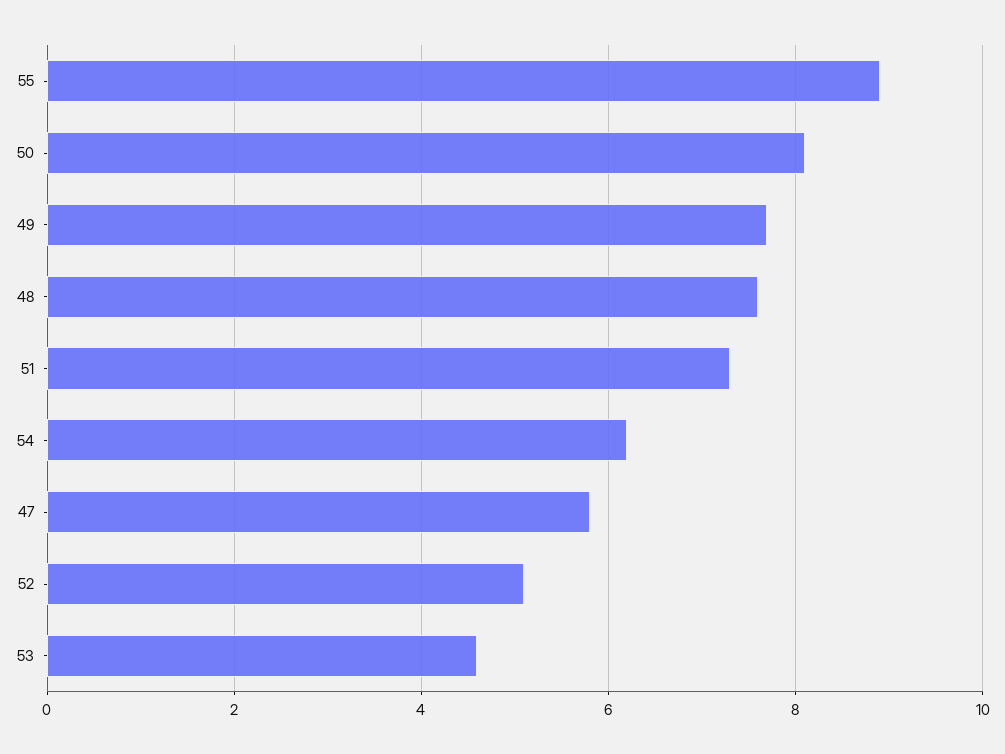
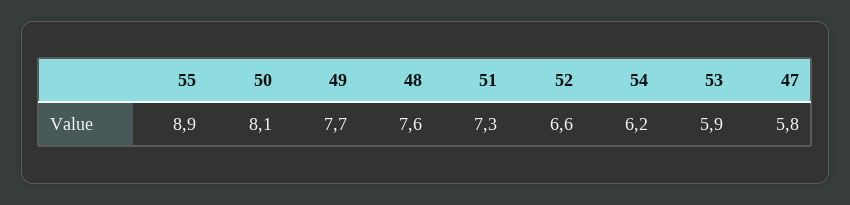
52: 5 -> 6.6
53: 4.5 -> 5.9

